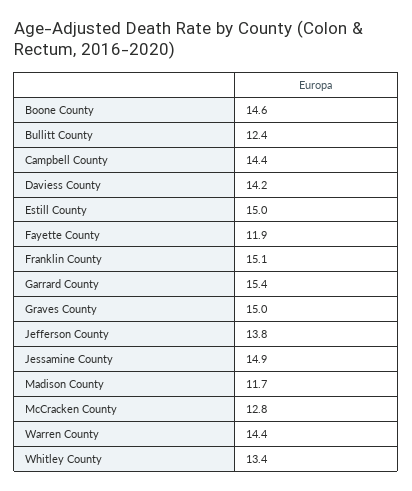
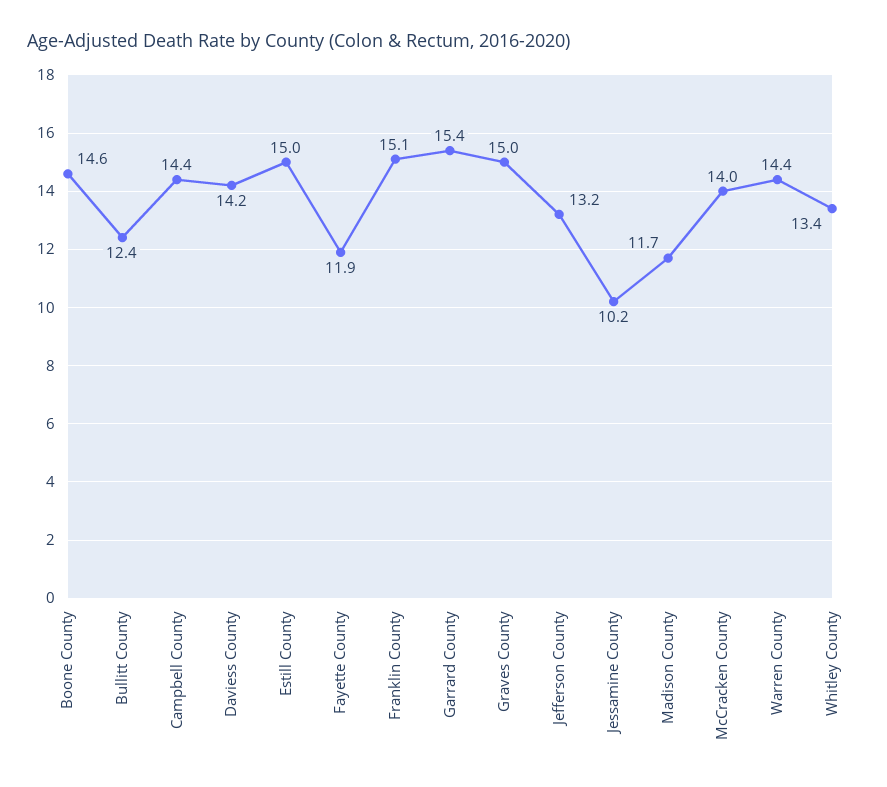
Jefferson County: 13.8 -> 13.2
Jessamine County: 14.9 -> 10.2
McCracken County: 12.8 -> 14

